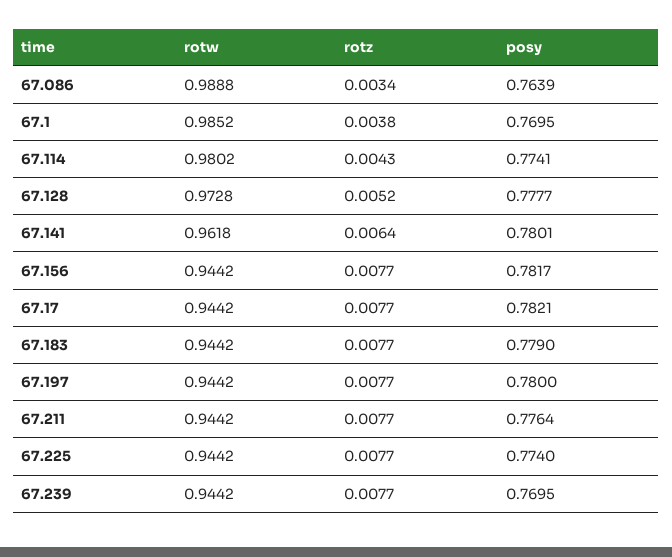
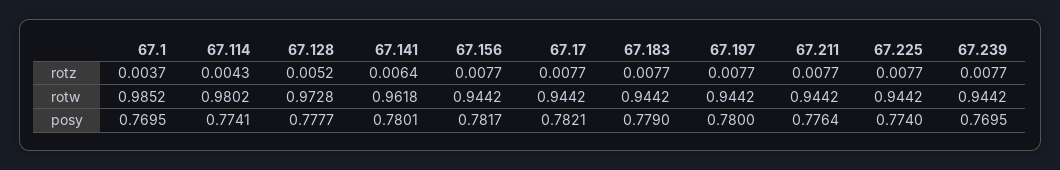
rotw, 67.086: 0.9888 -> none
rotz, 67.086: 0.0034 -> none
posy, 67.086: 0.7639 -> none
rotz, 67.1: 0.0038 -> 0.0037

